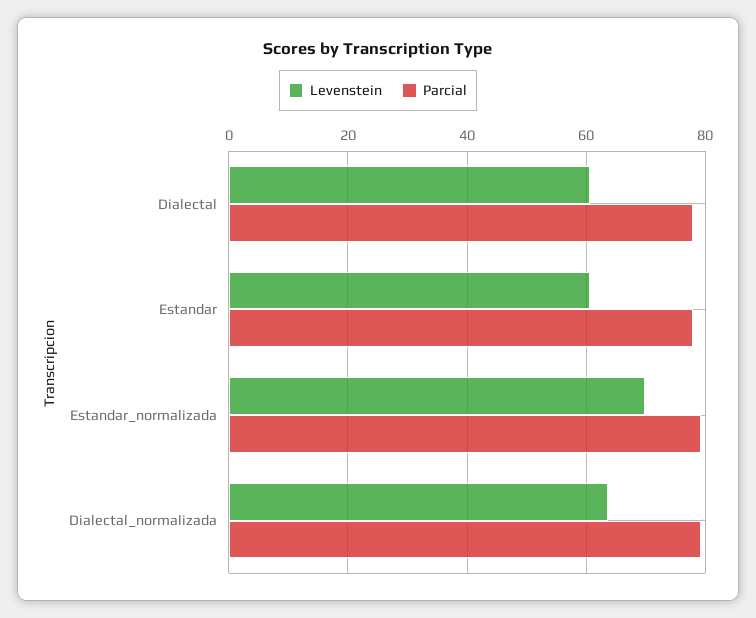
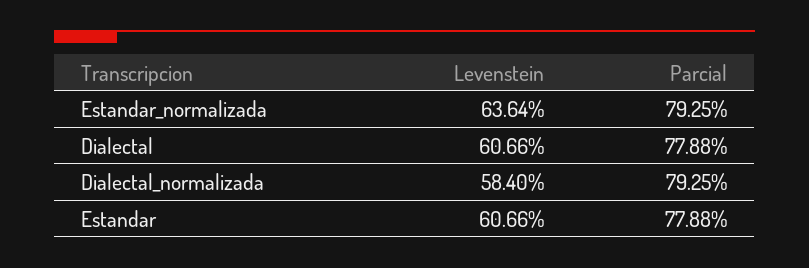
Levenstein, Estandar_normalizada: 70 -> 63.64
Levenstein, Dialectal_normalizada: 64 -> 58.4

